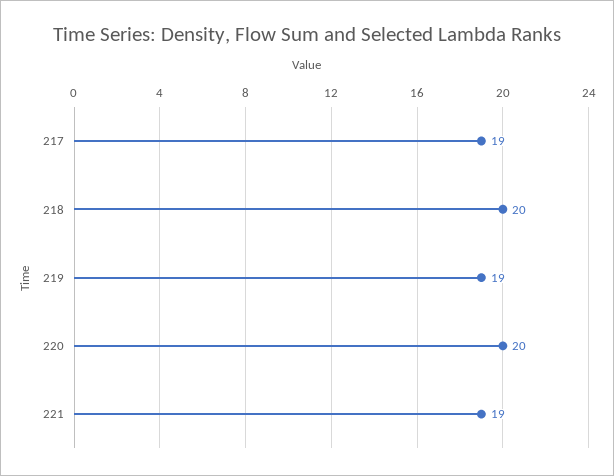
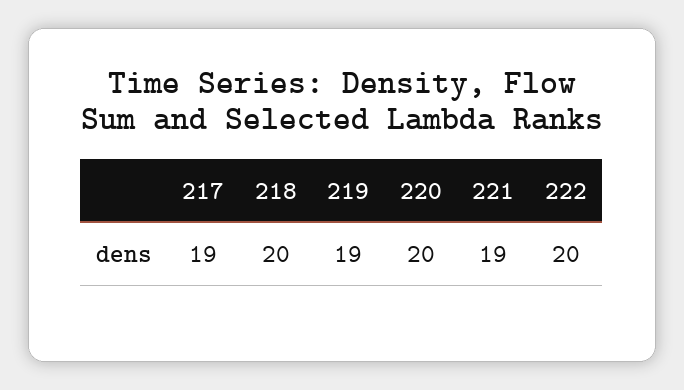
222: none -> 20

